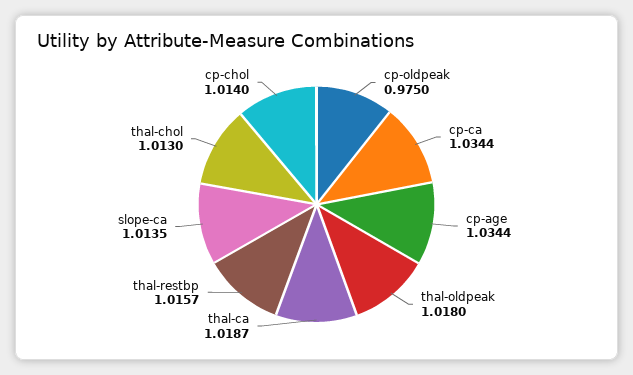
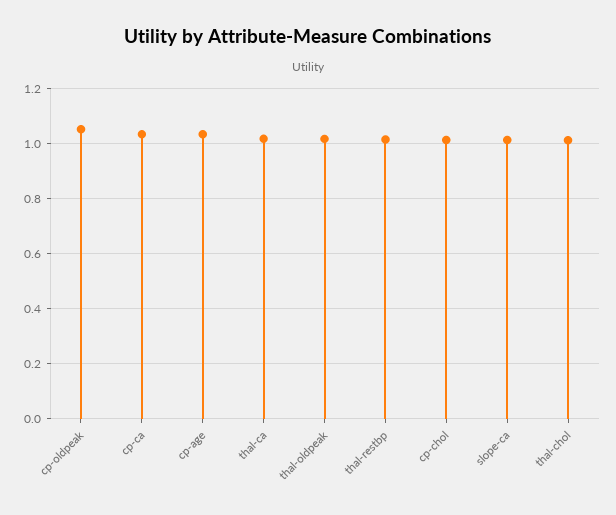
cp-oldpeak: 0.975 -> 1.05

